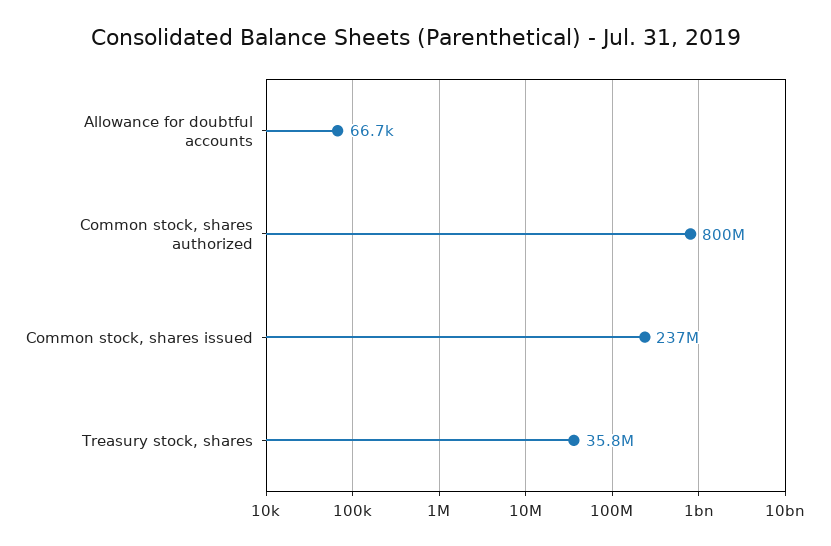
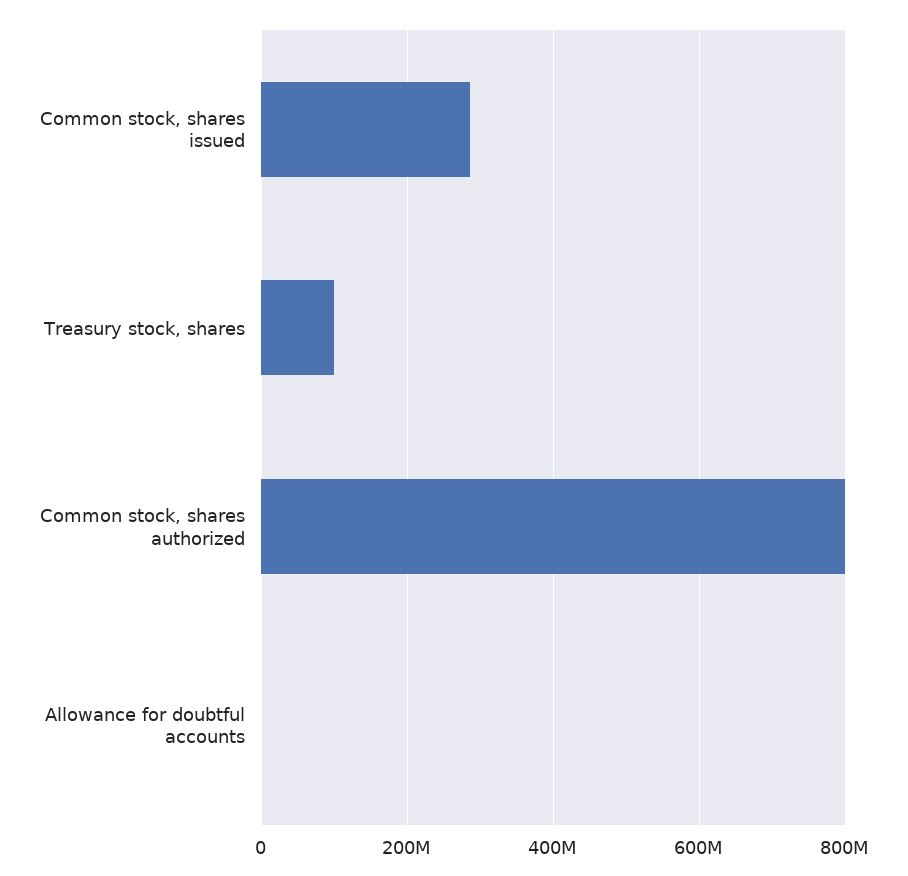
Common stock, shares issued: 237000000 -> 280000000
Treasury stock, shares: 35800000 -> 100000000

